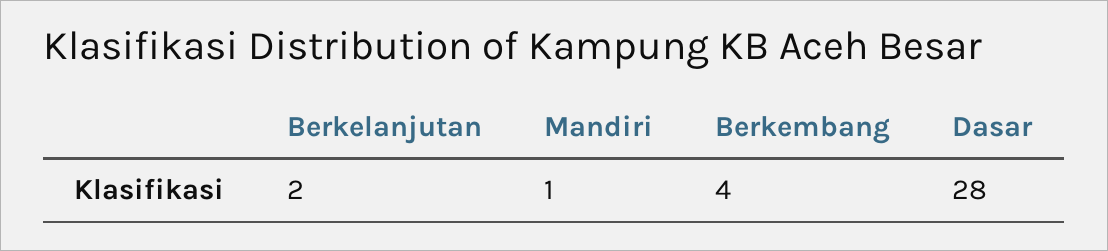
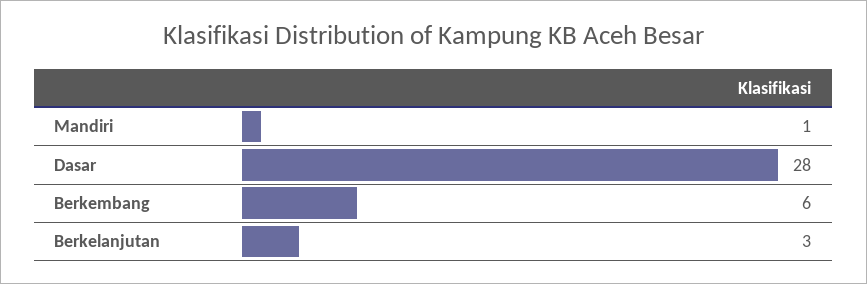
Berkelanjutan: 2 -> 3
Berkembang: 4 -> 6

